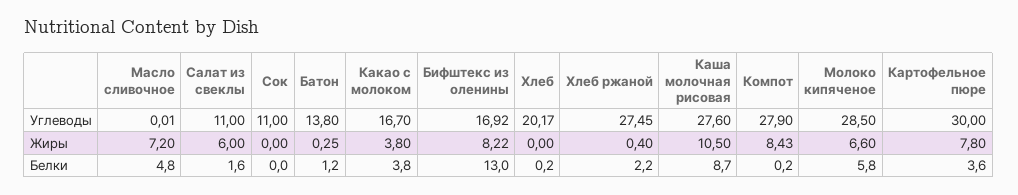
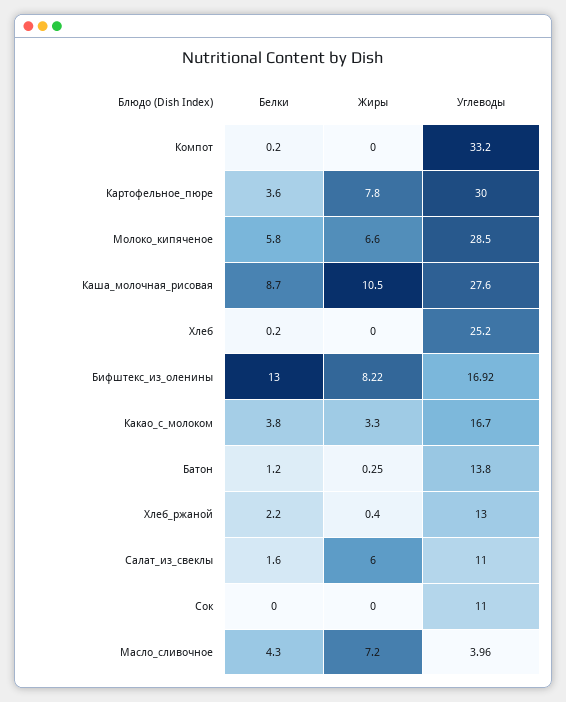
Масло сливочное, Углеводы: 0.01 -> 3.96
Хлеб, Углеводы: 20.17 -> 25.2
Хлеб ржаной, Углеводы: 27.45 -> 13
Компот, Углеводы: 27.9 -> 33.2
Какао с молоком, Жиры: 3.8 -> 3.3
Компот, Жиры: 8.43 -> 0
Масло сливочное, Белки: 4.8 -> 4.3

